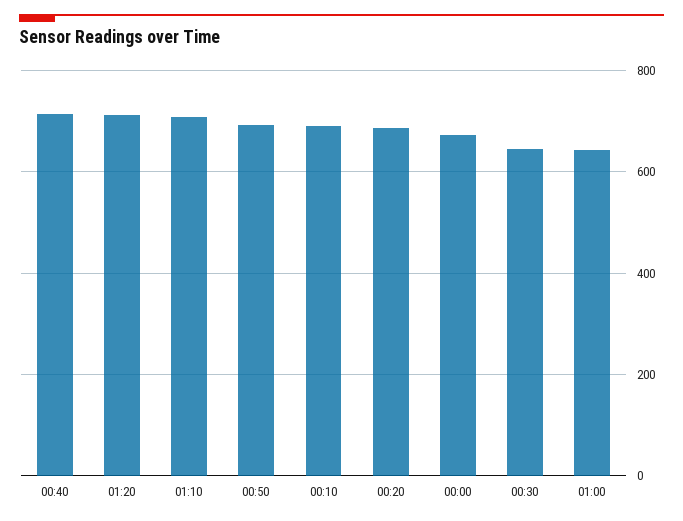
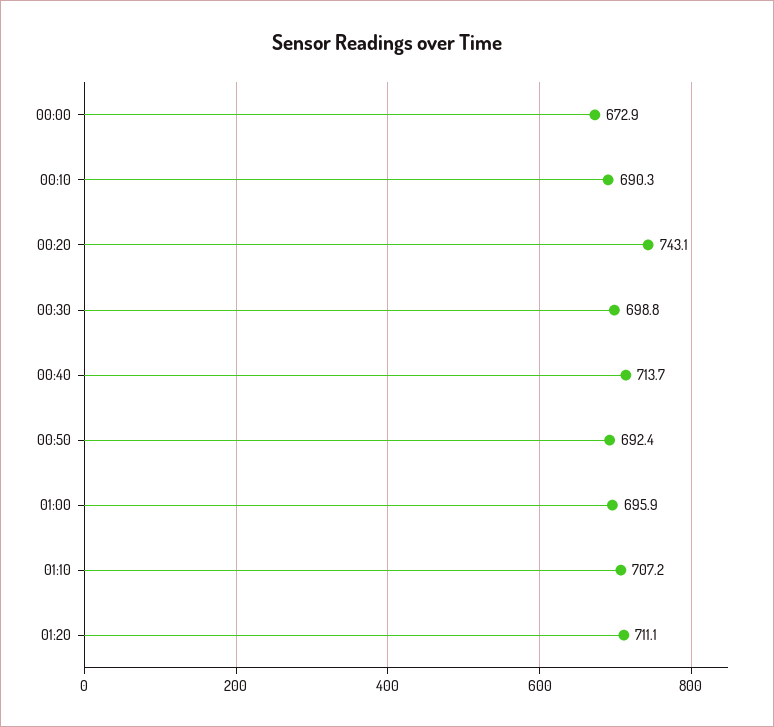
00:20: 680 -> 743.1
00:30: 640 -> 698.8
01:00: 640 -> 695.9

